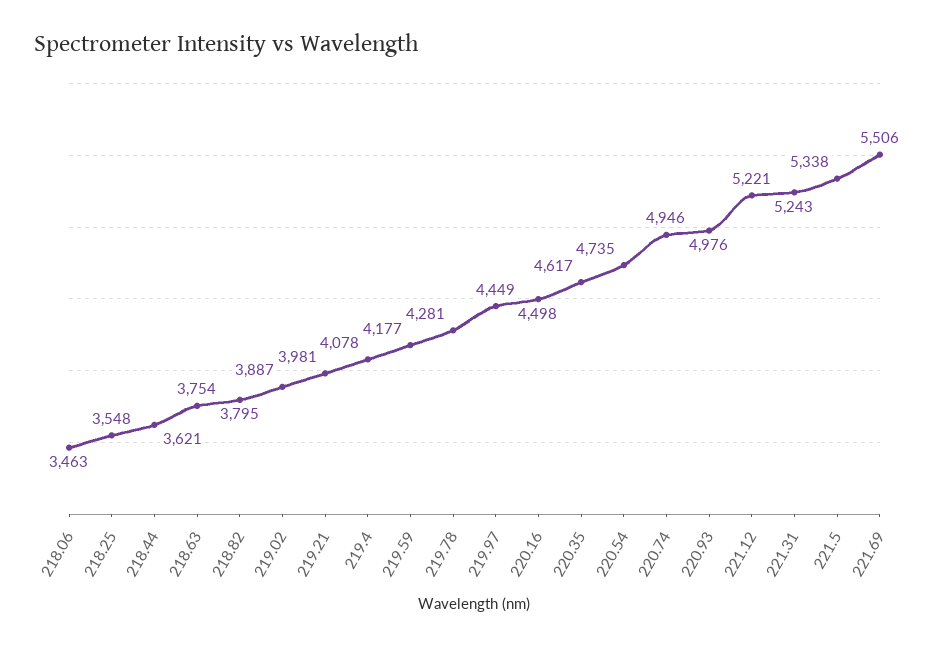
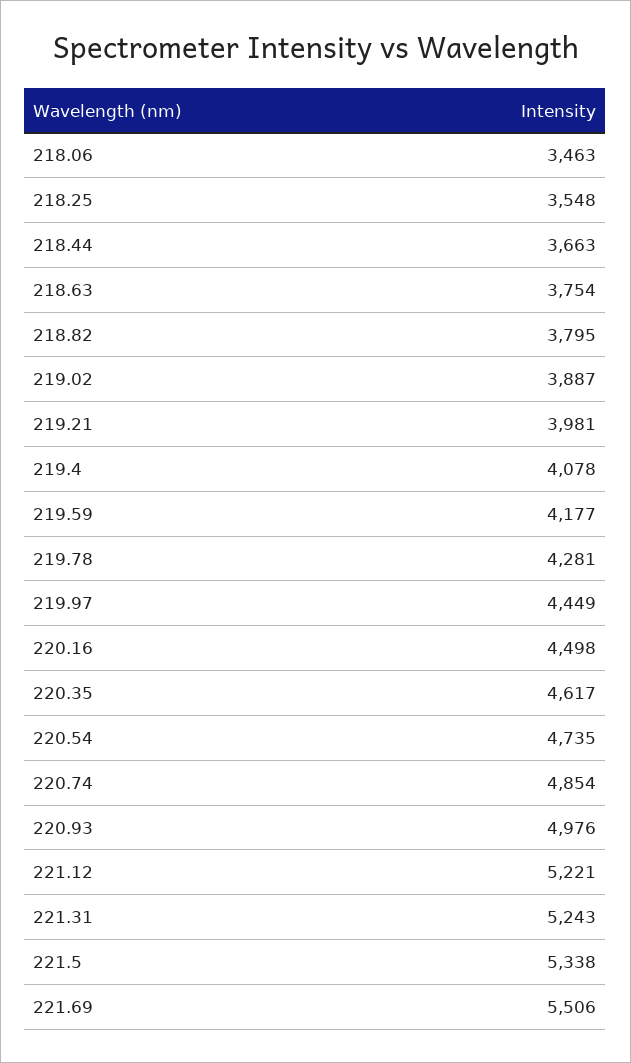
218.44: 3621 -> 3663
220.74: 4946 -> 4854

